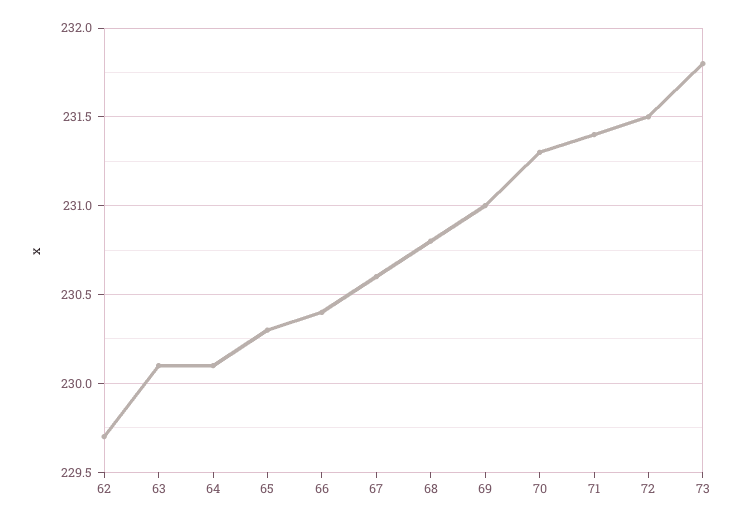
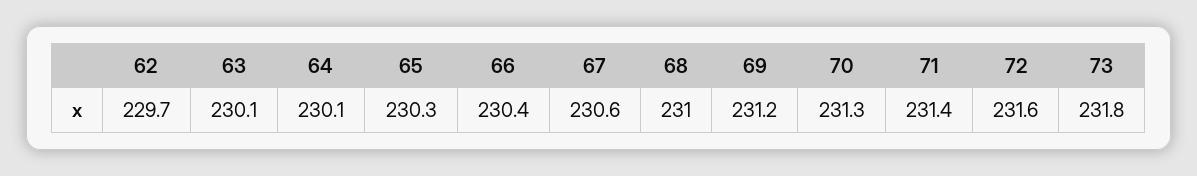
68: 230.8 -> 231
69: 231 -> 231.2
72: 231.5 -> 231.6

